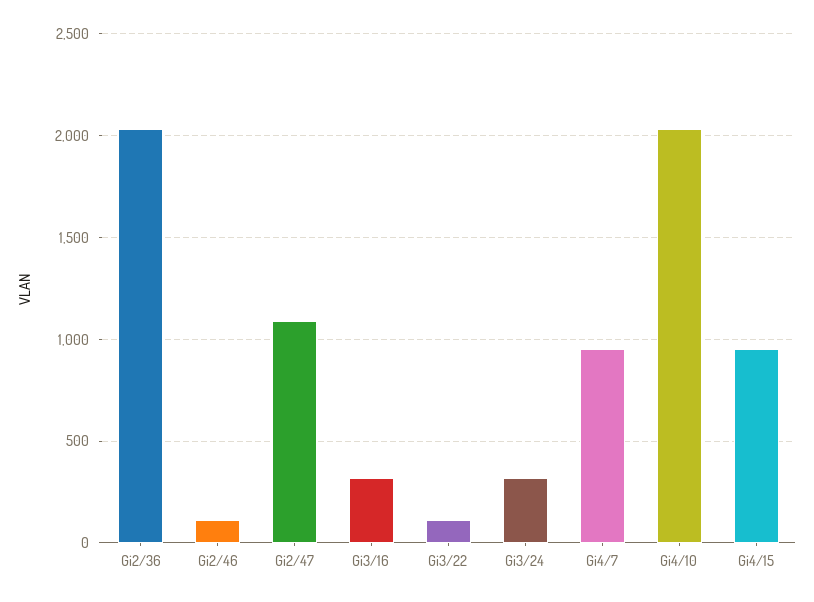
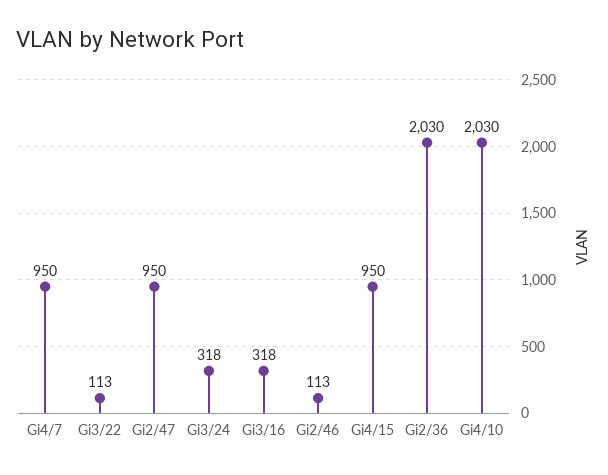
Gi2/47: 1100 -> 950

